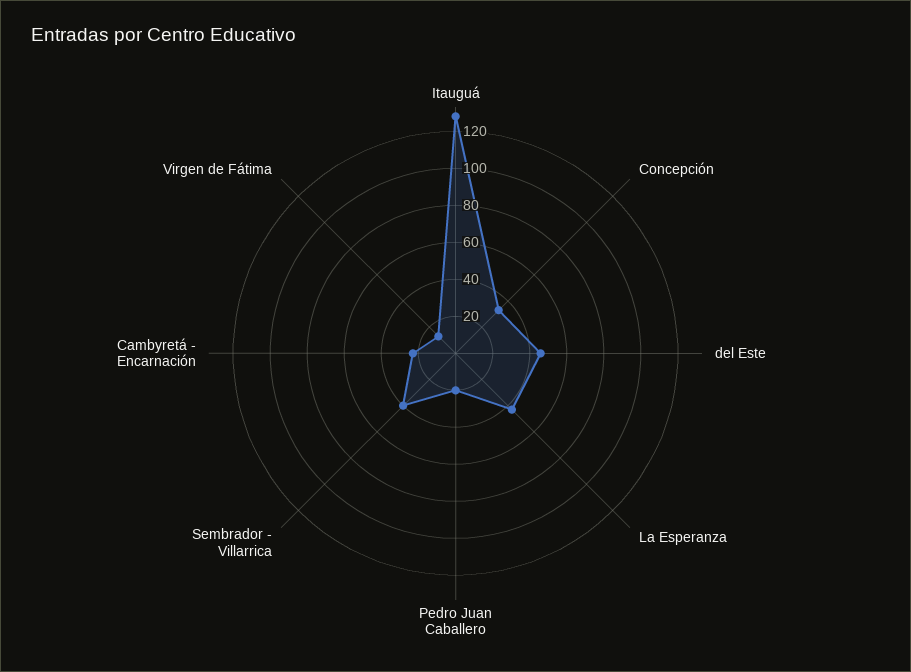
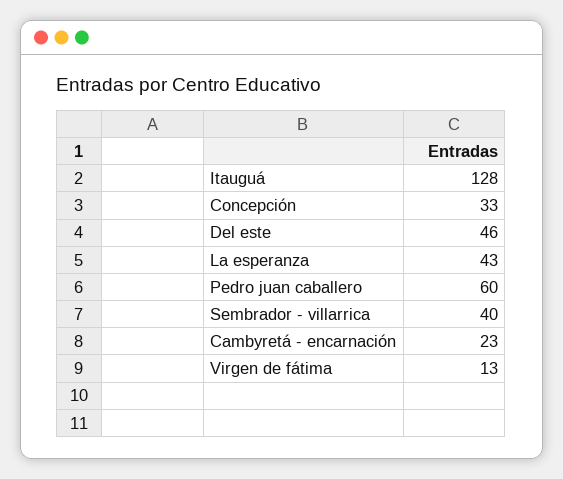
Pedro Juan Caballero: 20 -> 60

